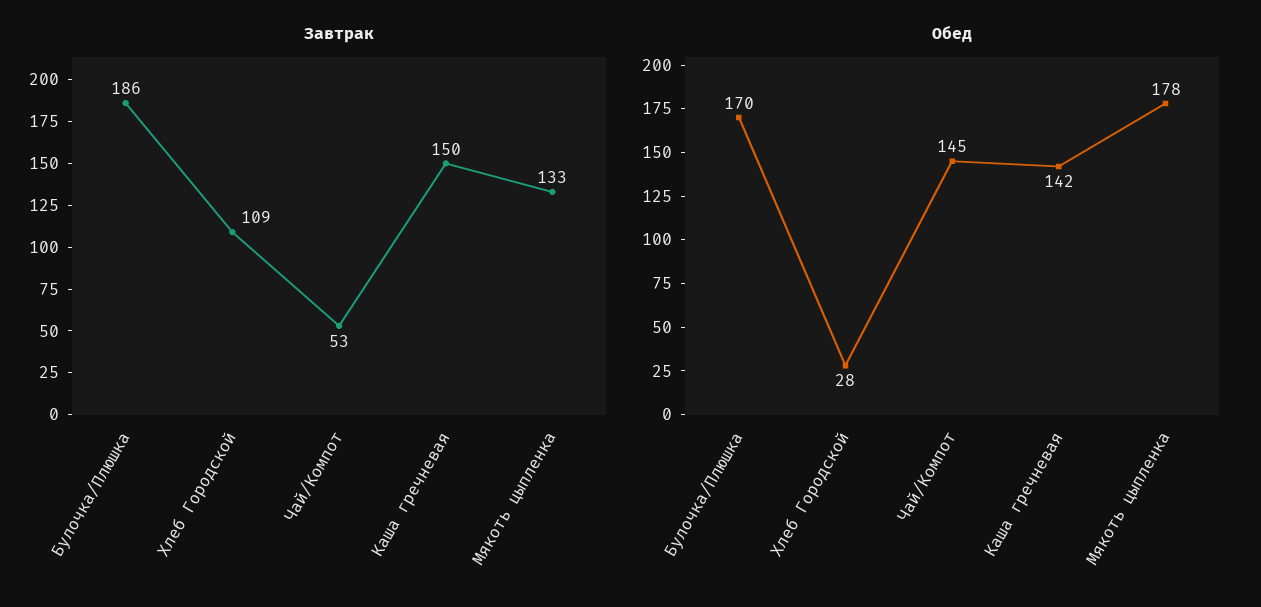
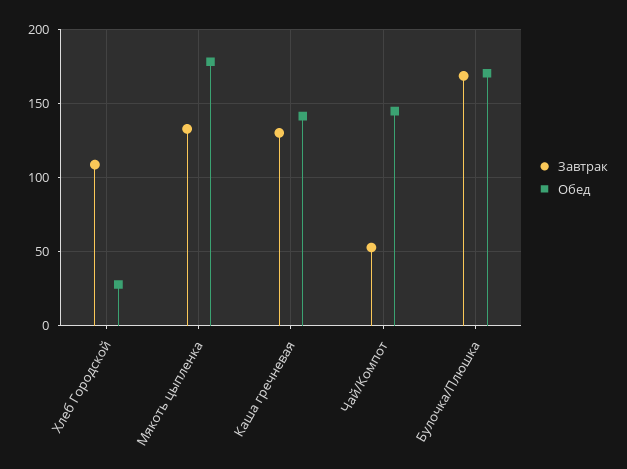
Завтрак, Булочка/Плюшка: 186 -> 170
Завтрак, Каша гречневая: 150 -> 130

